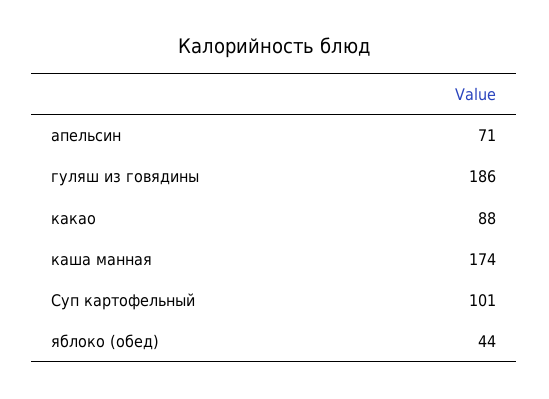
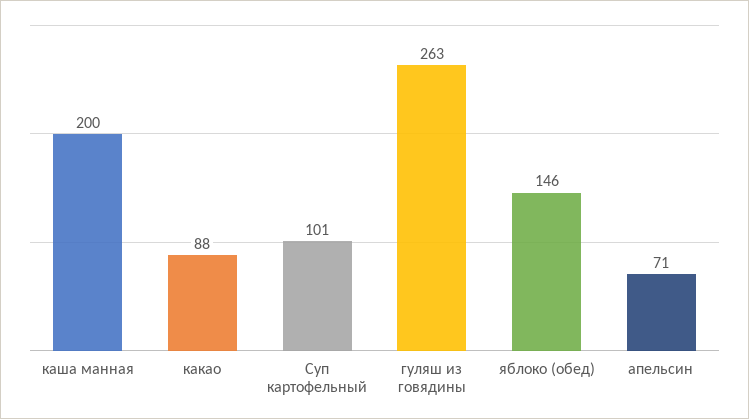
гуляш из говядины: 186 -> 263
каша манная: 174 -> 200
яблоко (обед): 44 -> 146

